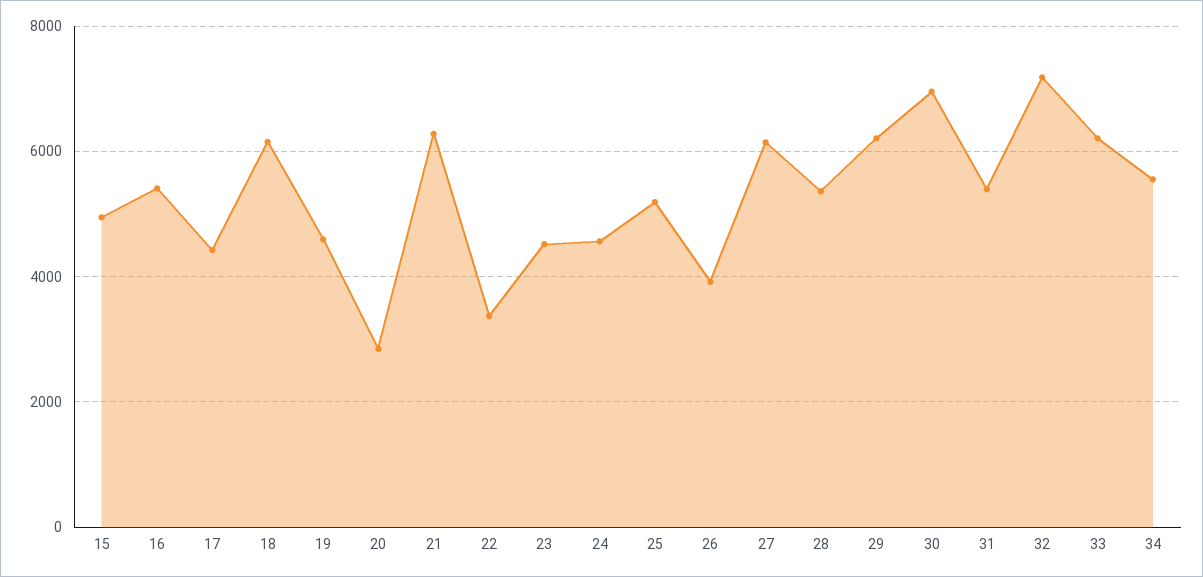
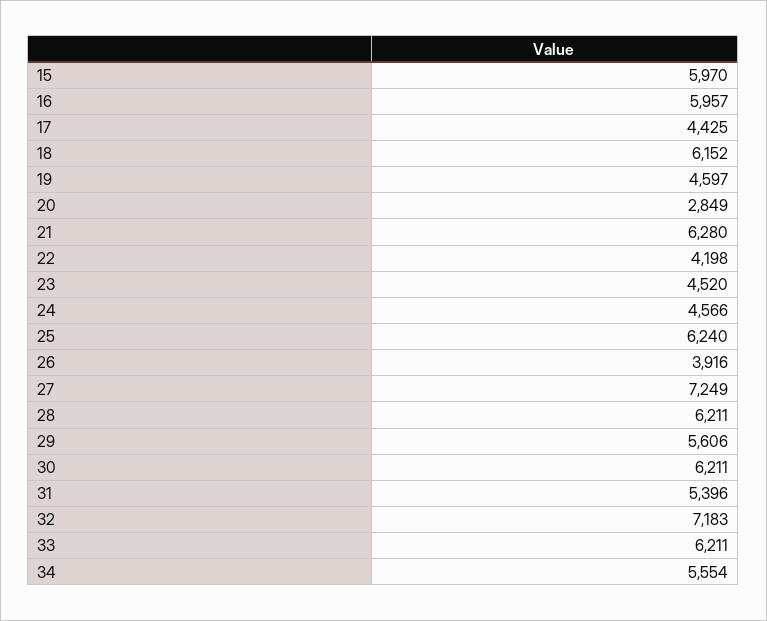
15: 5000 -> 5970
16: 5400 -> 5957
22: 3400 -> 4198
25: 5200 -> 6240
27: 6200 -> 7249
28: 5400 -> 6211
29: 6200 -> 5606
30: 7000 -> 6211

